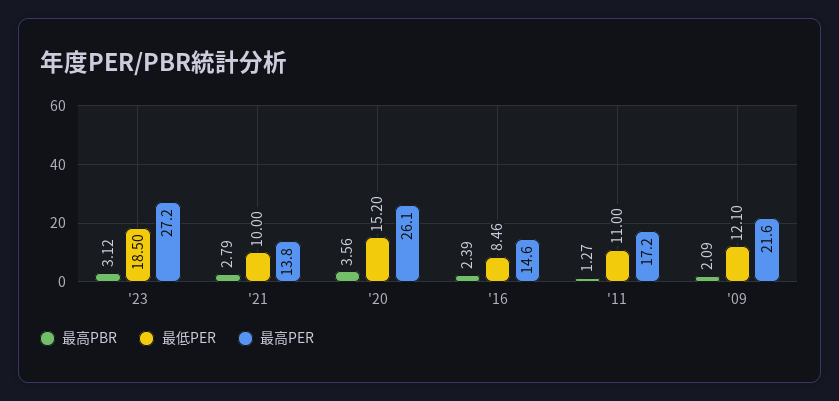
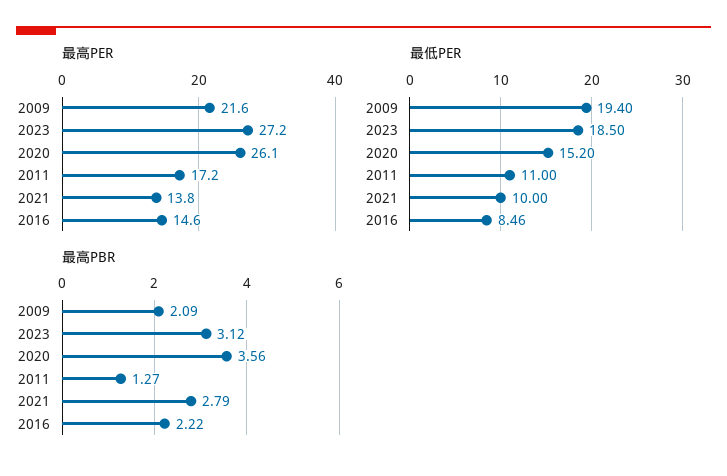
最高PBR, '16: 2.39 -> 2.22
最低PER, '09: 12.1 -> 19.4

